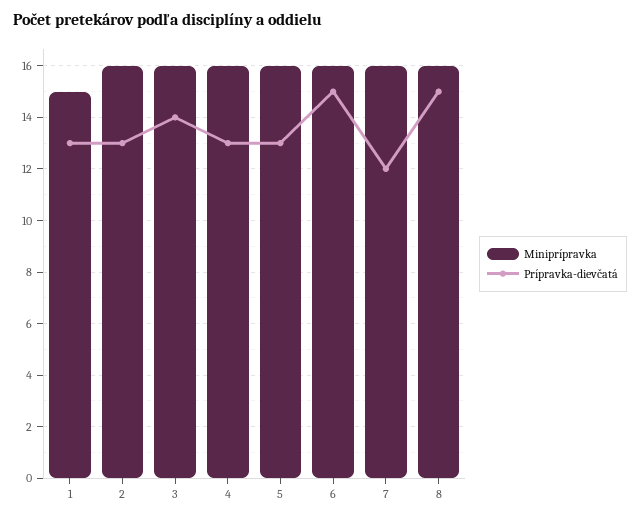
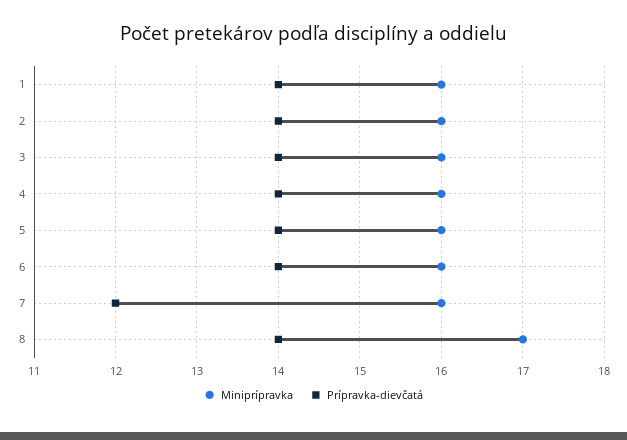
Miniprípravka, 1: 15 -> 16
Prípravka-dievčatá, 1: 13 -> 14
Prípravka-dievčatá, 2: 13 -> 14
Prípravka-dievčatá, 4: 13 -> 14
Prípravka-dievčatá, 5: 13 -> 14
Prípravka-dievčatá, 6: 15 -> 14
Miniprípravka, 8: 16 -> 17
Prípravka-dievčatá, 8: 15 -> 14

